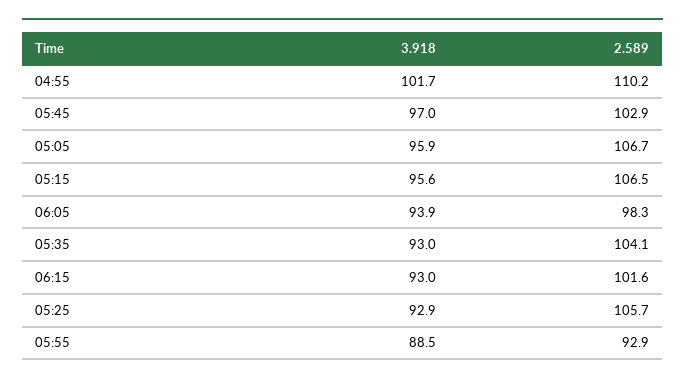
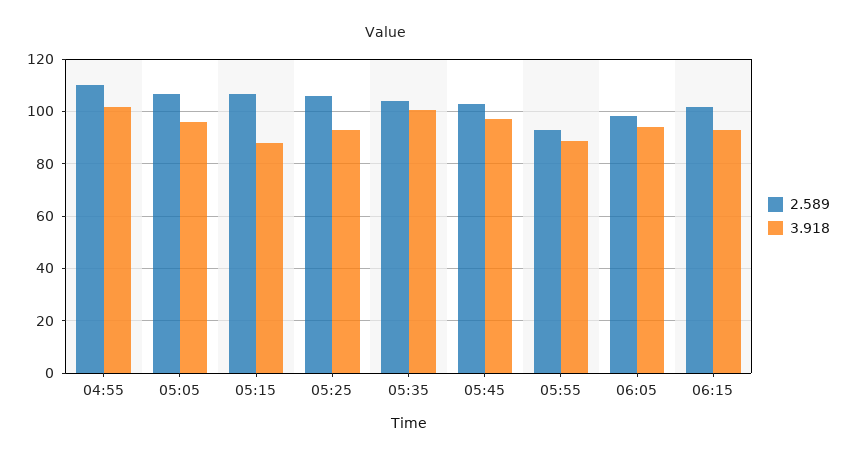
3.918, 05:15: 95.6 -> 87.5
3.918, 05:35: 93 -> 100

